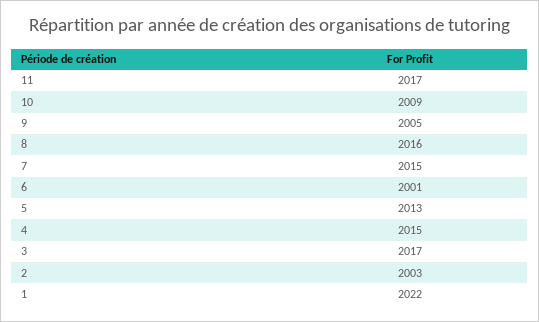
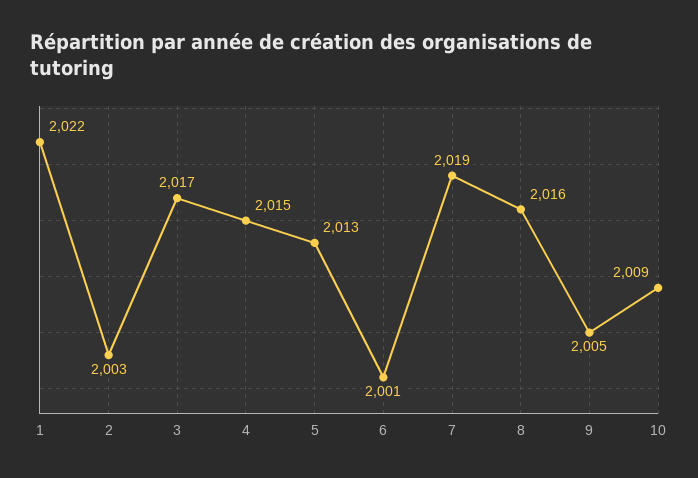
11: 2017 -> none
7: 2015 -> 2019

